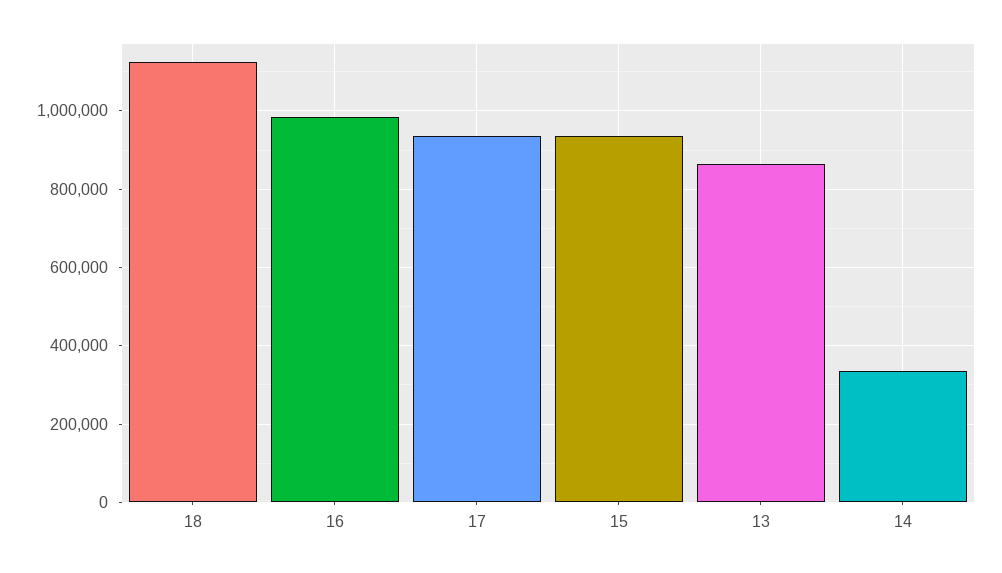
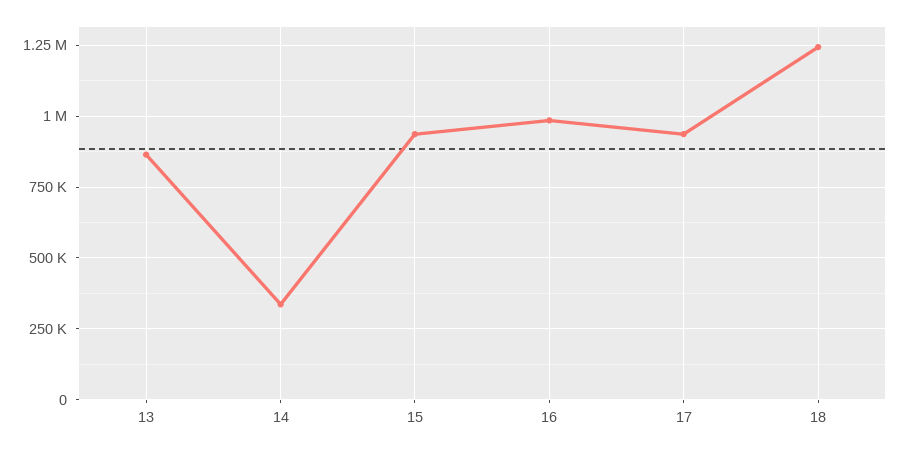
18: 1120000 -> 1250000

